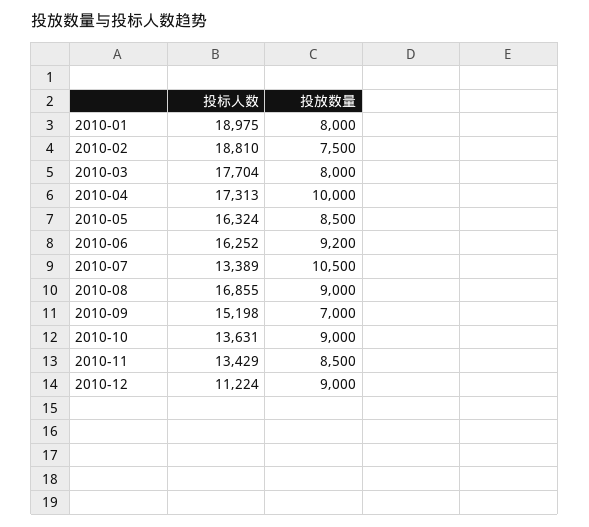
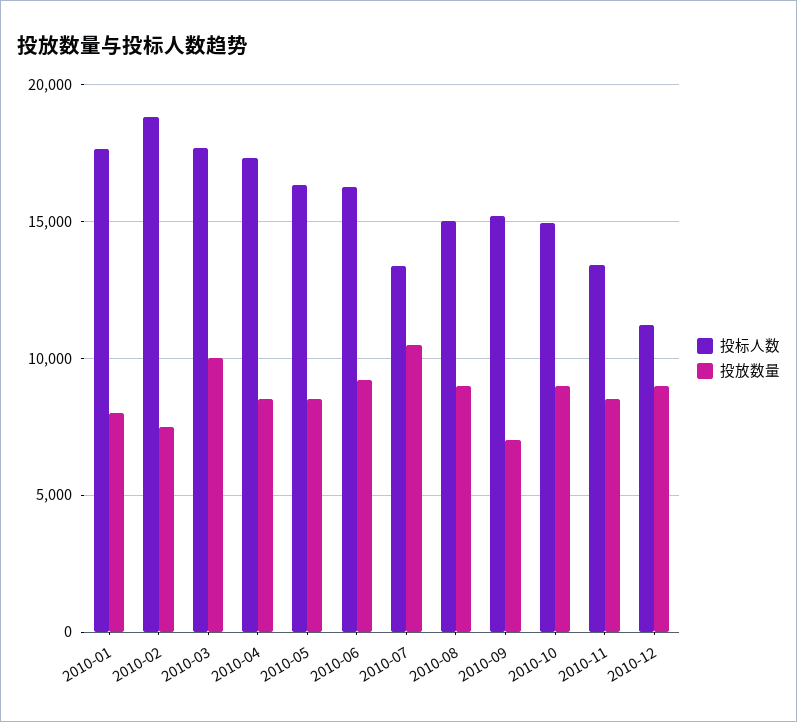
投标人数, 2010-01: 18975 -> 17500
投放数量, 2010-03: 8000 -> 10000
投放数量, 2010-04: 10000 -> 8500
投标人数, 2010-08: 16855 -> 15000
投标人数, 2010-10: 13631 -> 15000

